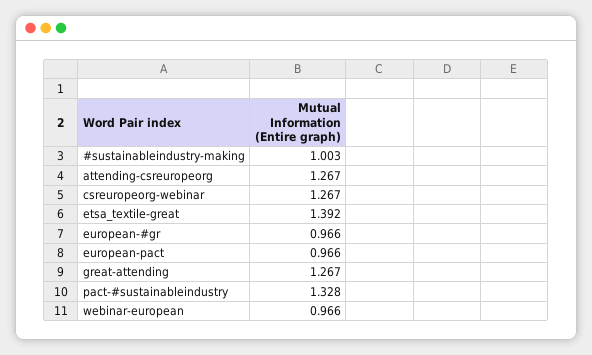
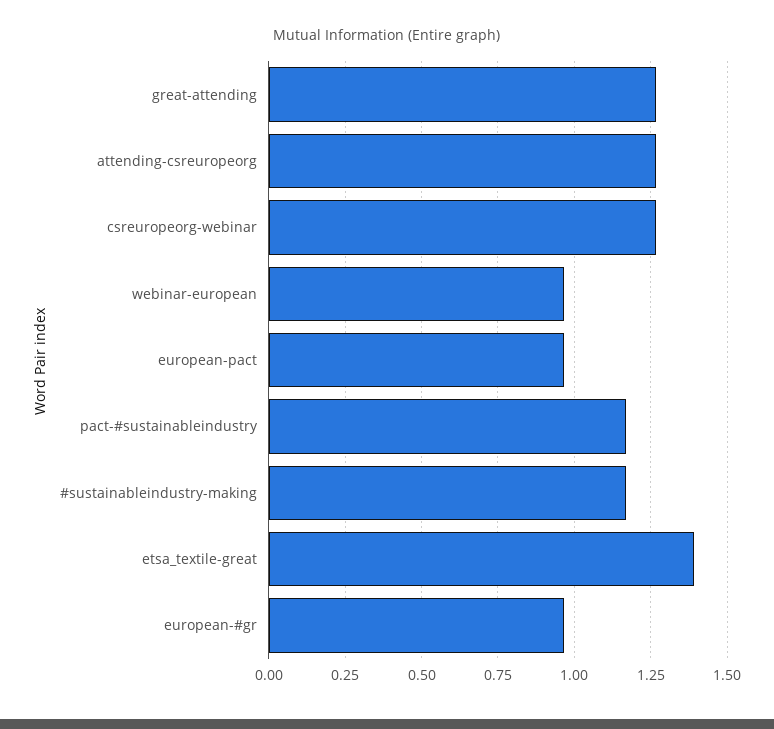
#sustainableindustry-making: 1.003 -> 1.175
pact-#sustainableindustry: 1.328 -> 1.175

